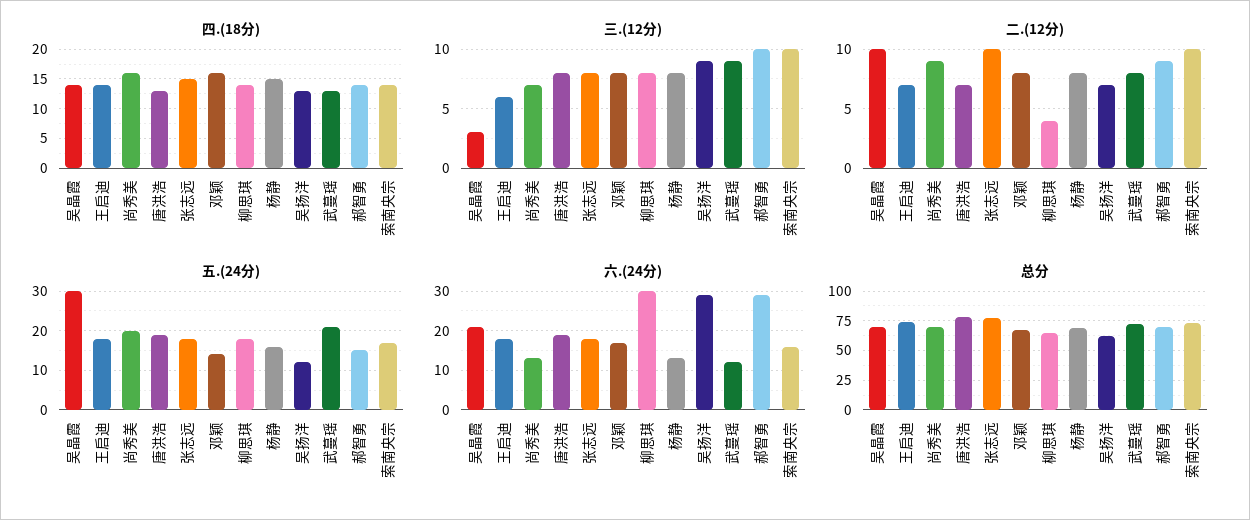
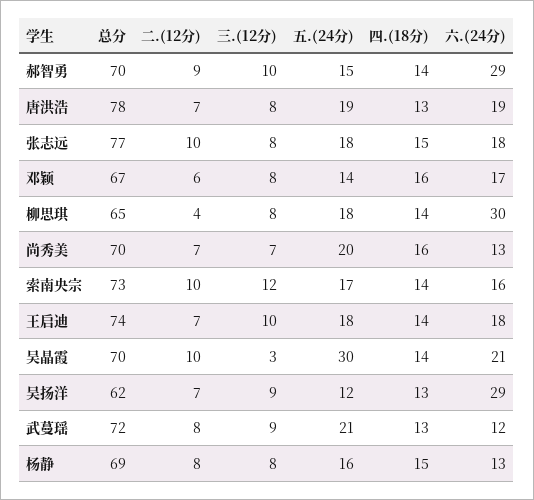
三.(12分), 王启迪: 6 -> 10
三.(12分), 索南央宗: 10 -> 12
二.(12分), 尚秀美: 9 -> 7
二.(12分), 邓颖: 8 -> 6

